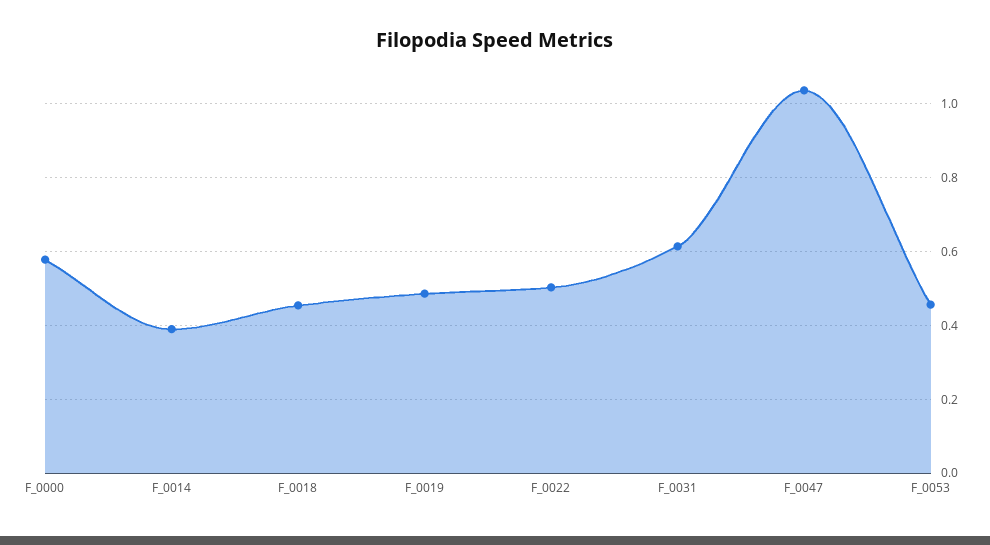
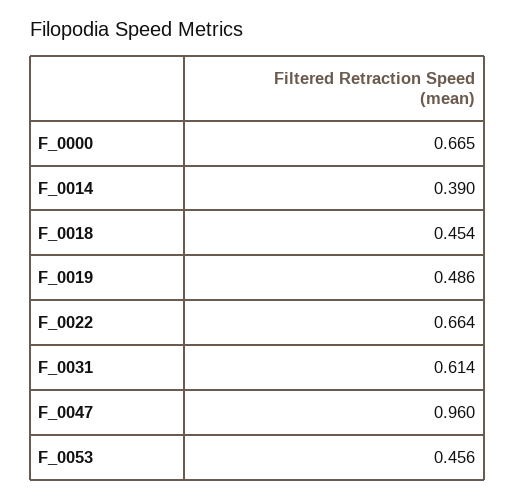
F_0000: 0.58 -> 0.665
F_0022: 0.5 -> 0.664
F_0047: 1.04 -> 0.96

